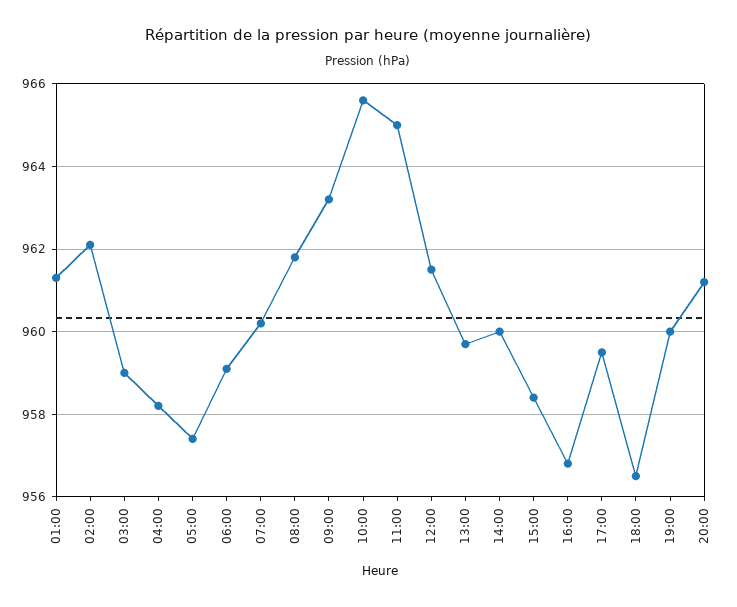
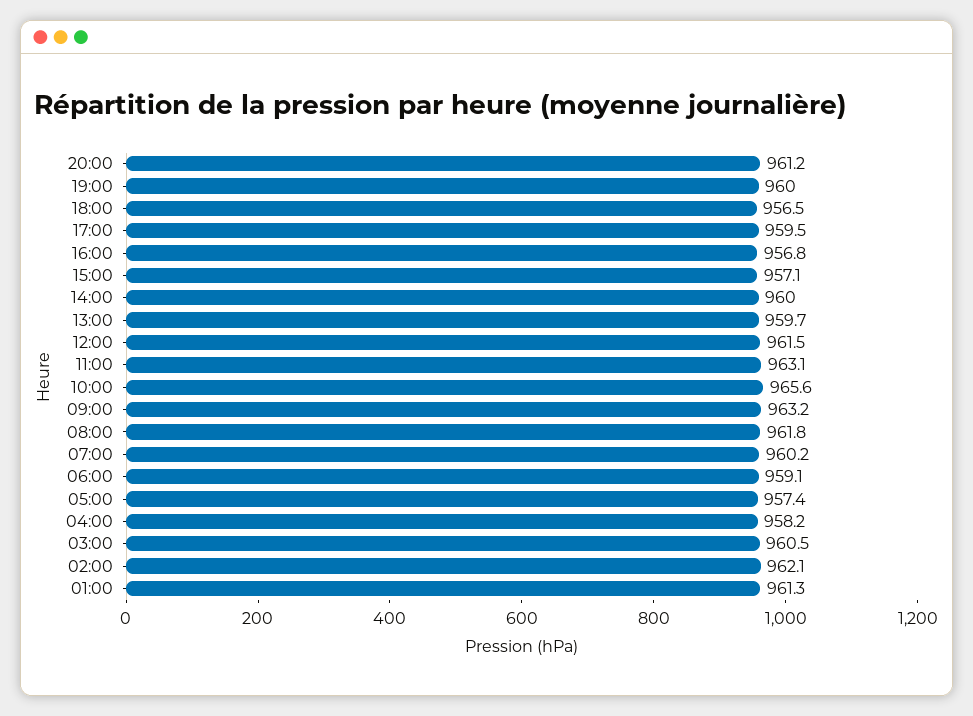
03:00: 959 -> 960.5
11:00: 965 -> 963.1
15:00: 958.5 -> 957.1

